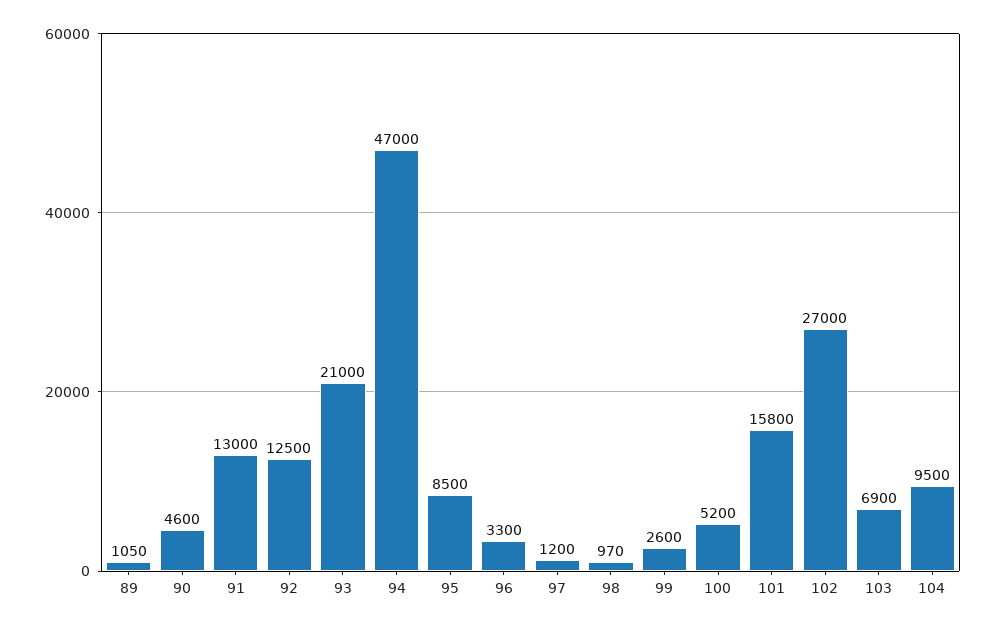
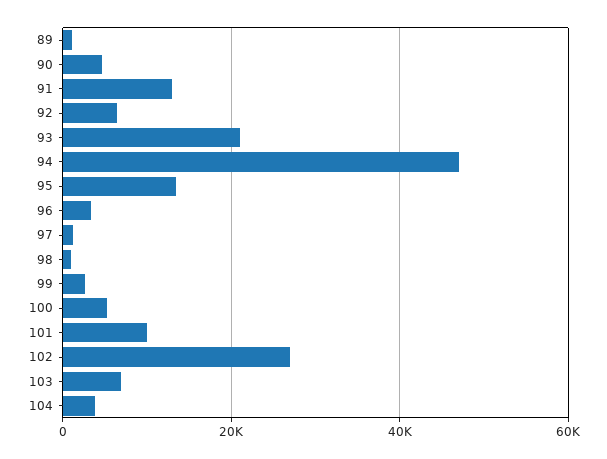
92: 12500 -> 6000
95: 8500 -> 14000
101: 15800 -> 10000
104: 9500 -> 4000

